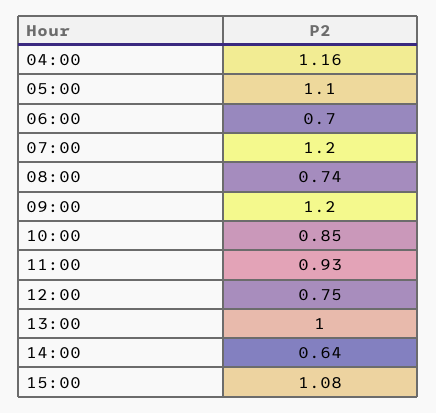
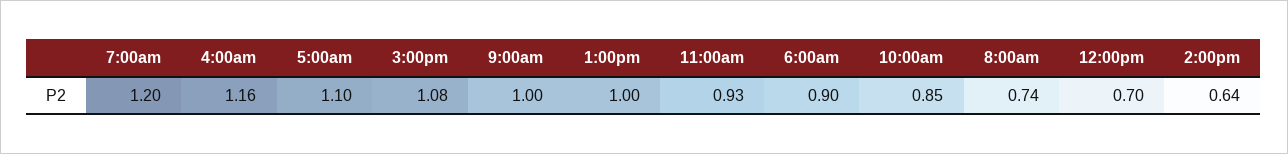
06:00: 0.7 -> 0.9
09:00: 1.2 -> 1
12:00: 0.75 -> 0.7

